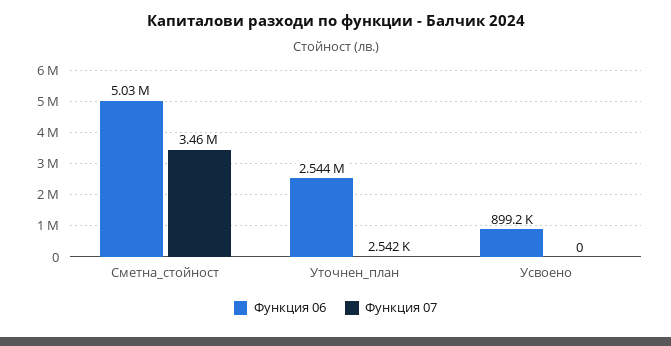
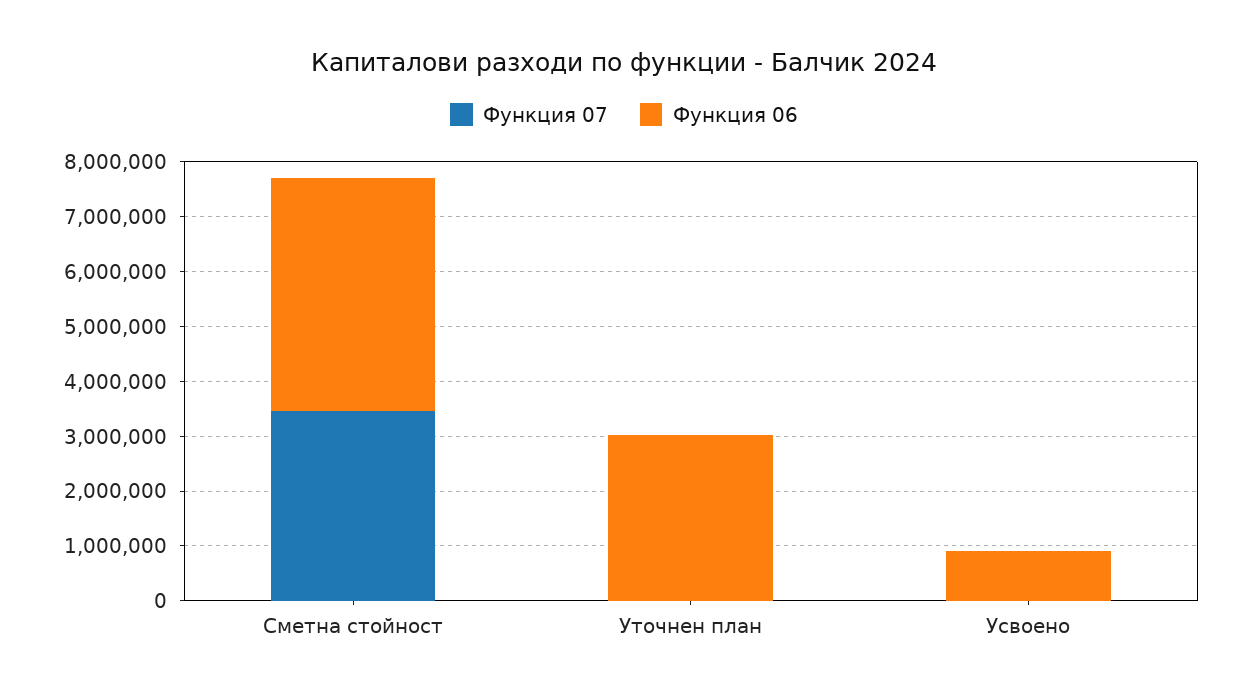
Функция 06, Сметна_стойност: 5030000 -> 4200000
Функция 06, Уточнен_план: 2544000 -> 3000000

